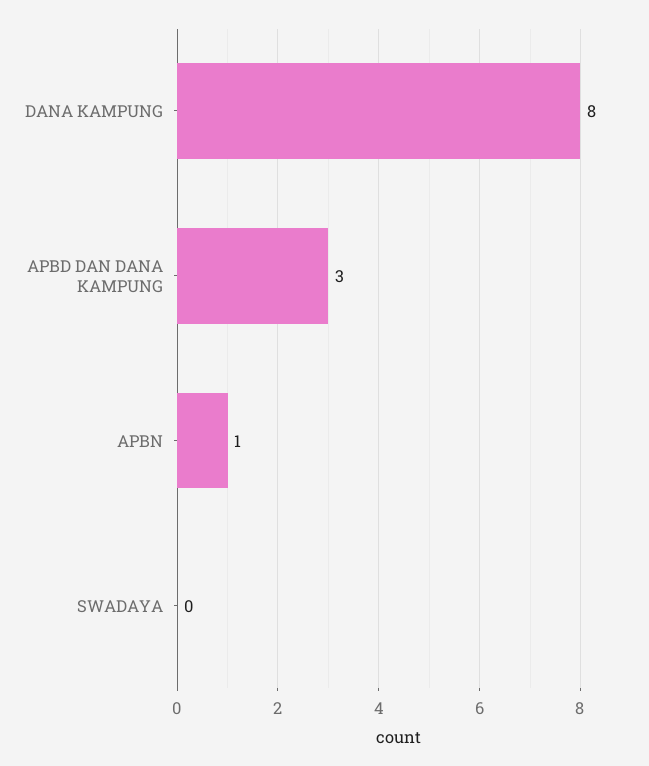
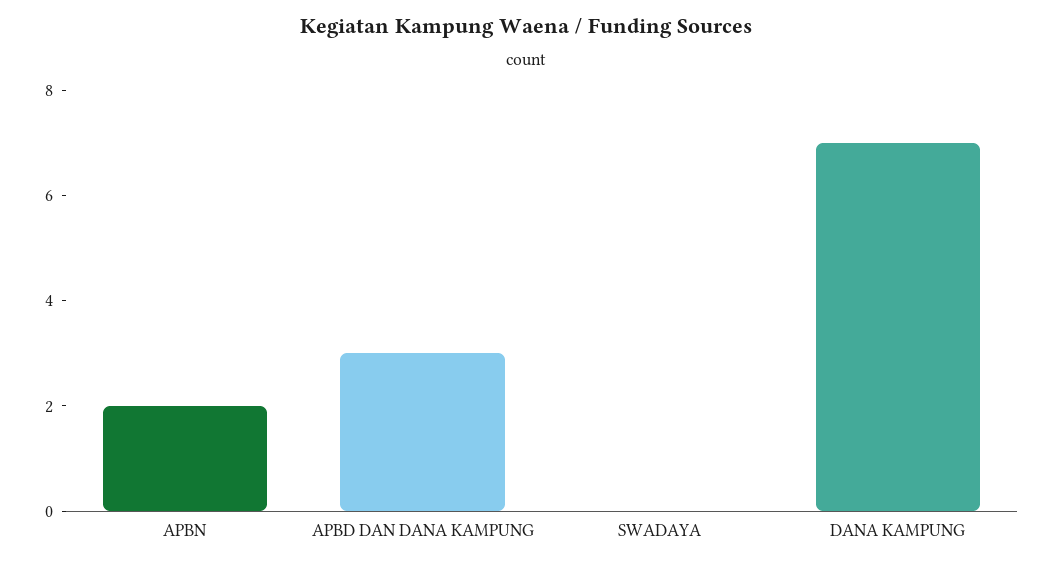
DANA KAMPUNG: 8 -> 7
APBN: 1 -> 2

